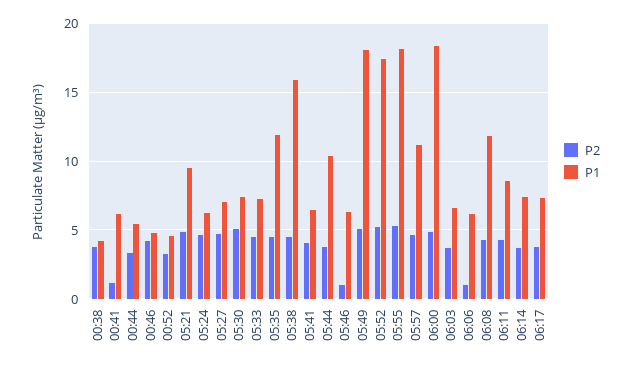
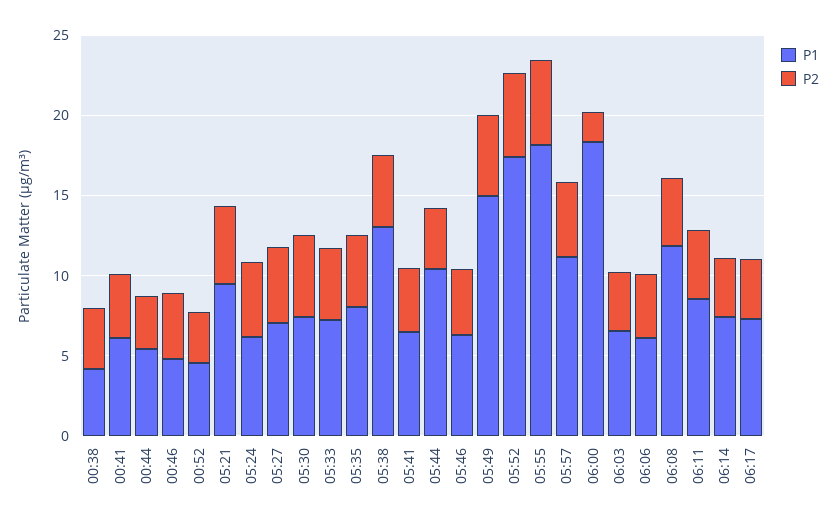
P2, 00:41: 1 -> 4
P1, 05:35: 12 -> 8
P1, 05:38: 16 -> 13
P2, 05:46: 1 -> 4
P1, 05:49: 18 -> 15
P2, 06:00: 5 -> 2
P2, 06:06: 1 -> 4

